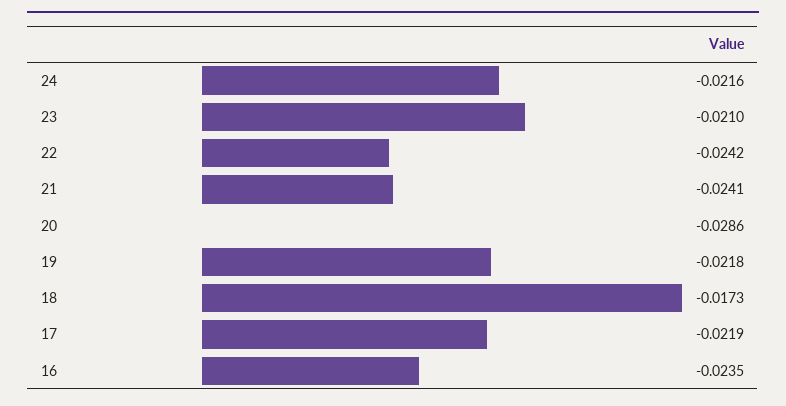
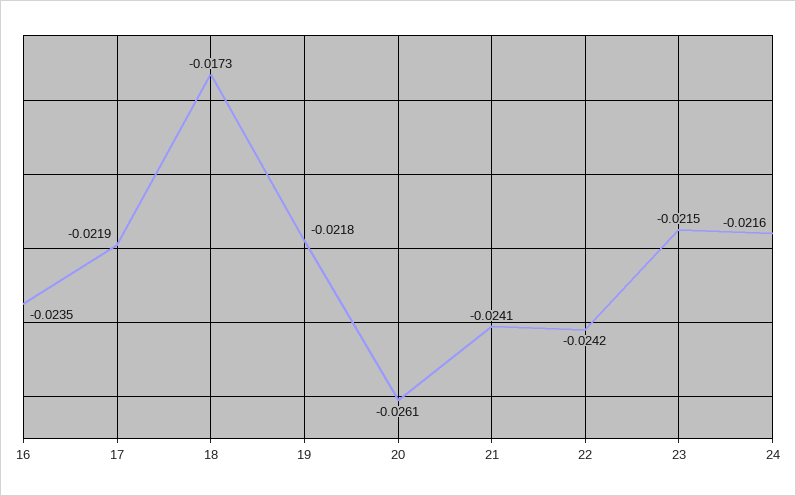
23: -0.021 -> -0.0215
20: -0.0286 -> -0.0261

